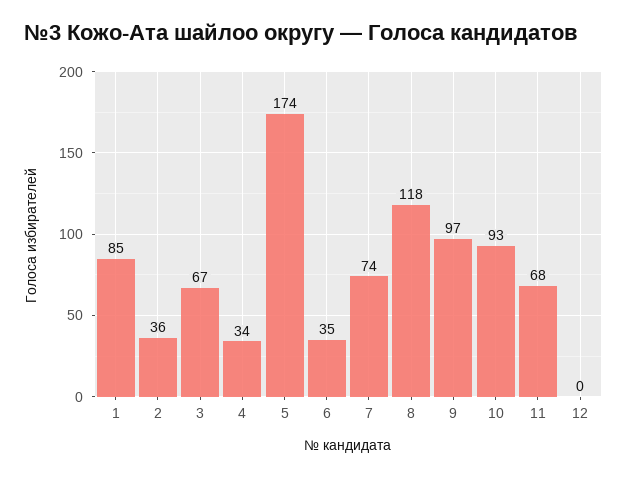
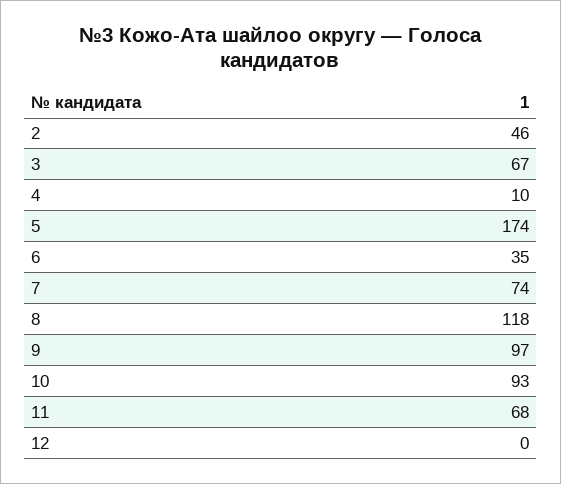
1: 85 -> none
2: 36 -> 46
4: 34 -> 10

